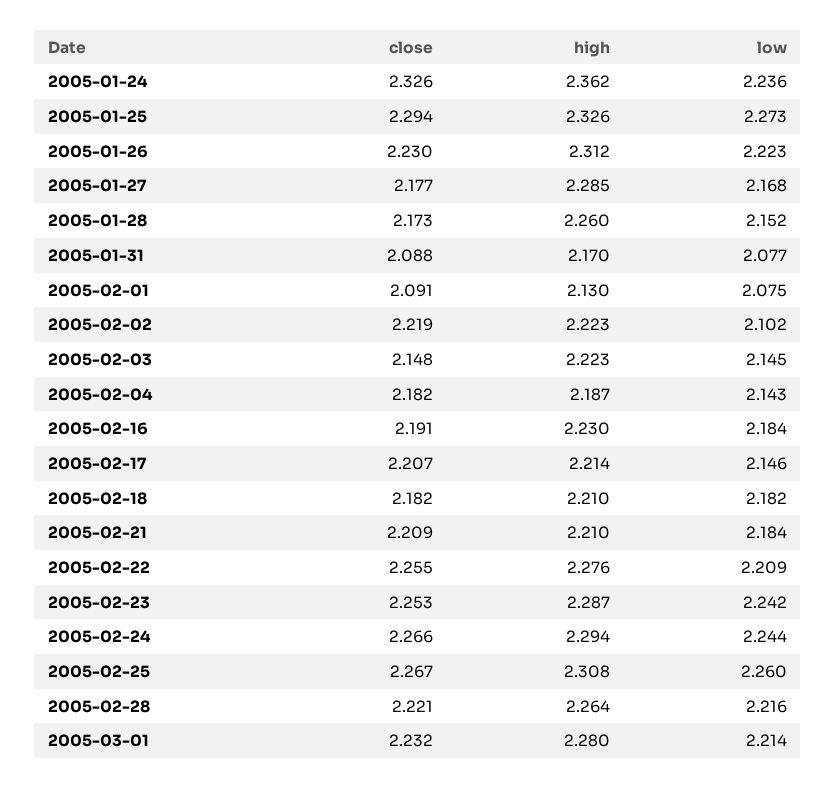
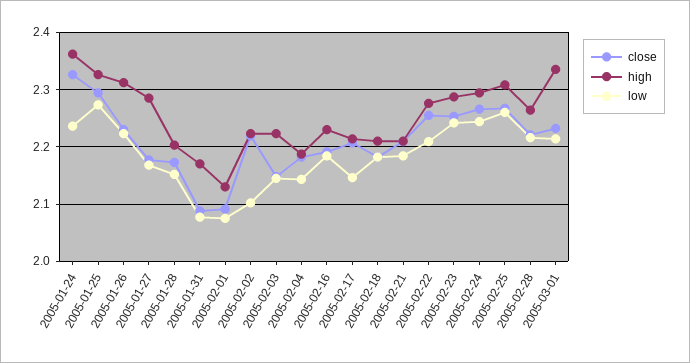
high, 2005-01-28: 2.26 -> 2.2
high, 2005-03-01: 2.28 -> 2.34

